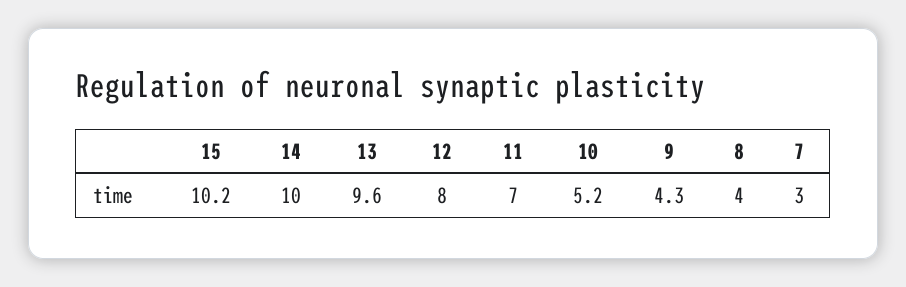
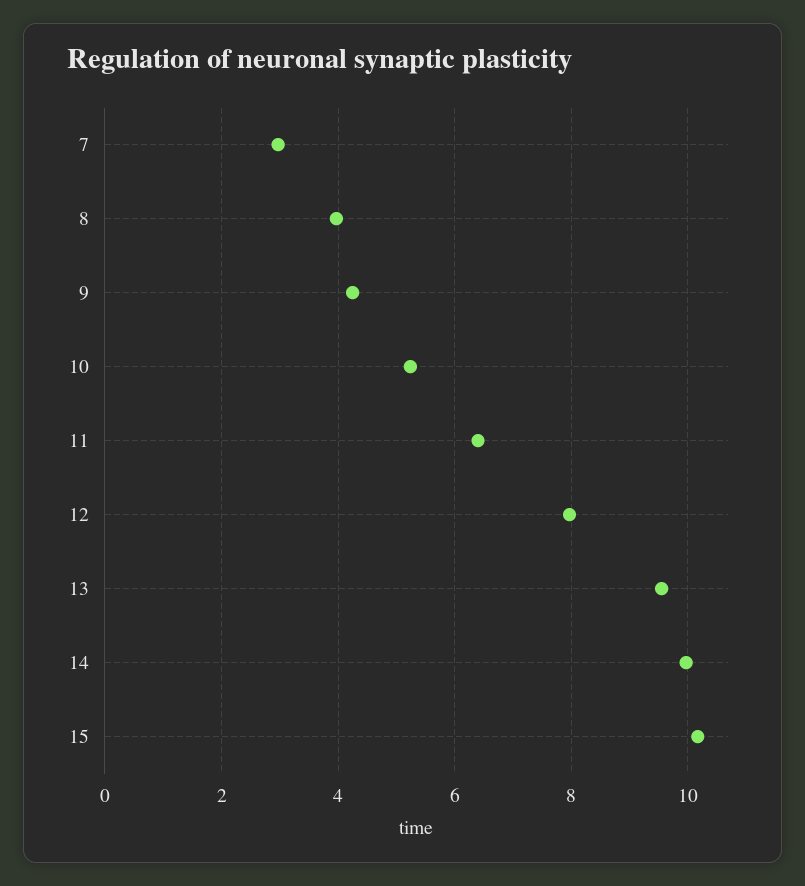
11: 7 -> 6.4

